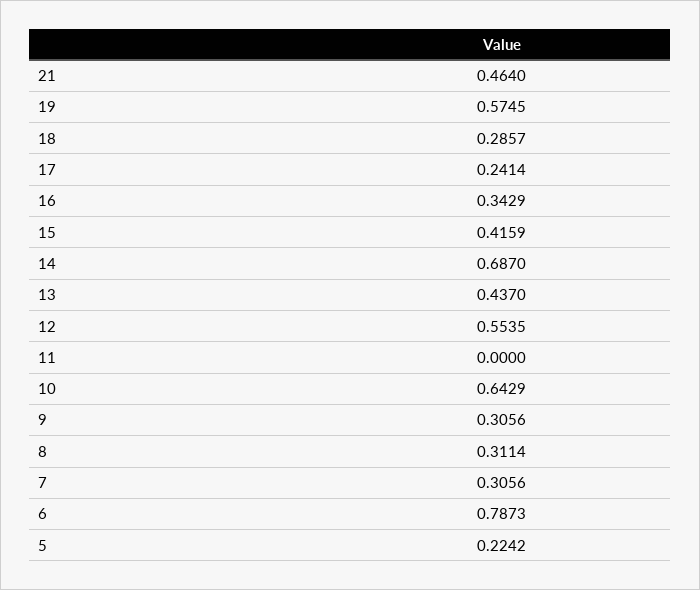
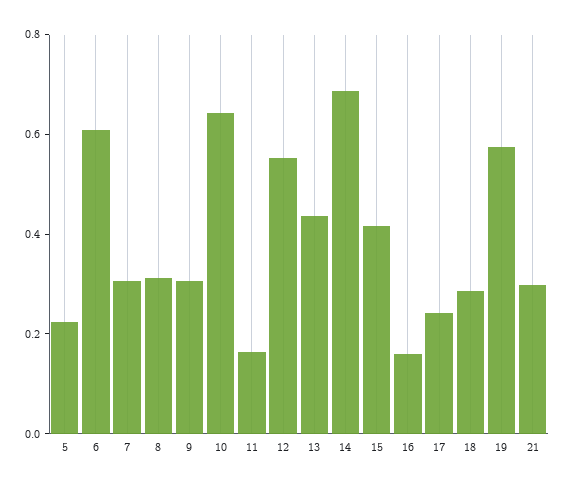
21: 0.464 -> 0.3
16: 0.3429 -> 0.15
11: 0 -> 0.15
6: 0.7873 -> 0.6

